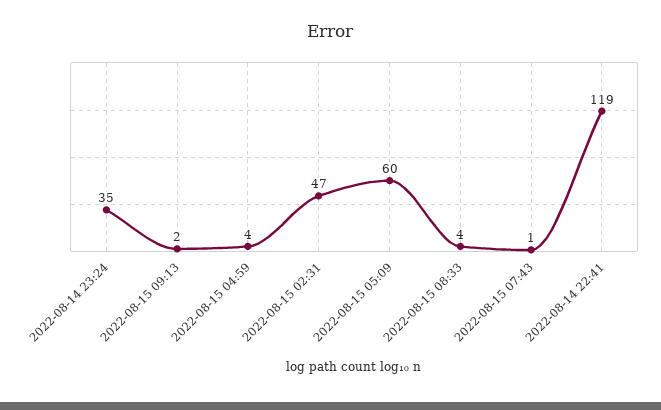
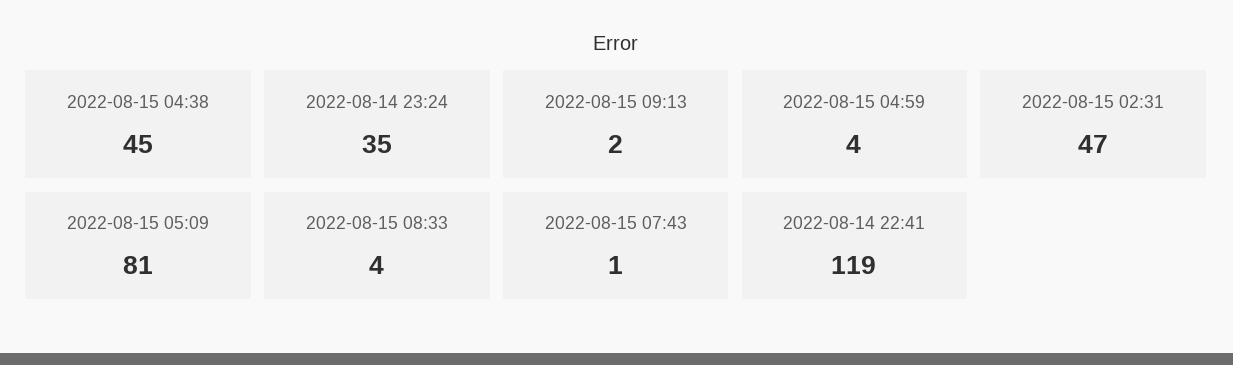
2022-08-15 05:09: 60 -> 81
2022-08-15 04:38: none -> 45

